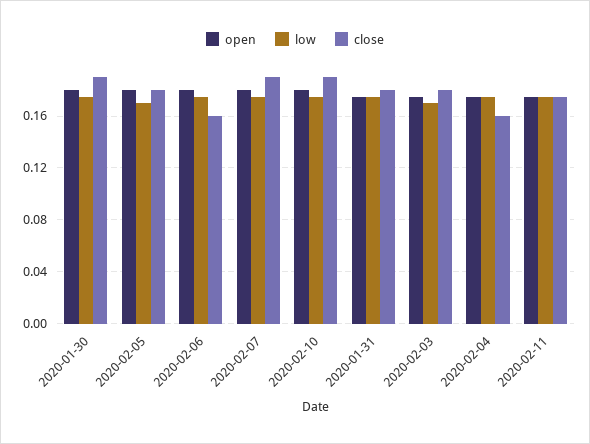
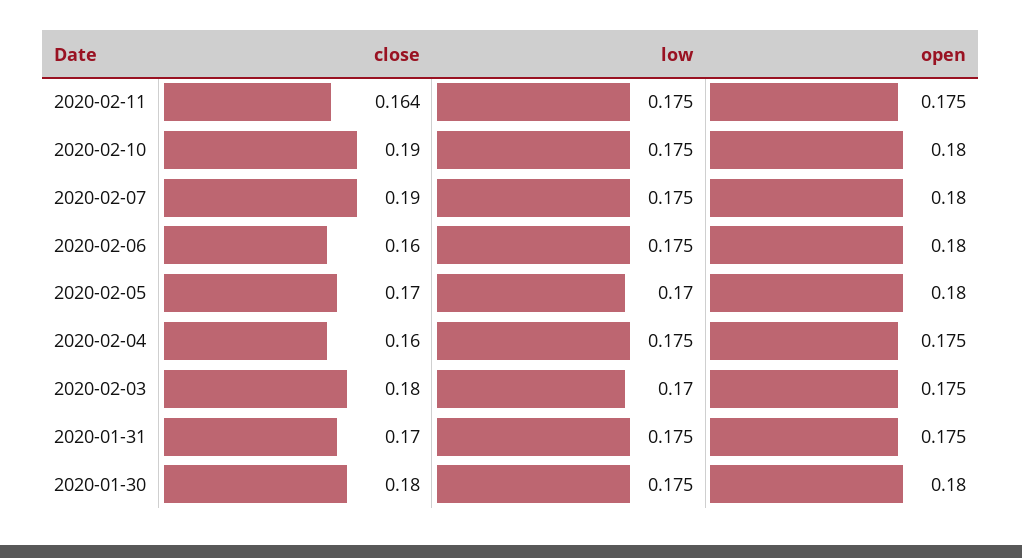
close, 2020-01-30: 0.19 -> 0.18
close, 2020-02-05: 0.18 -> 0.17
close, 2020-01-31: 0.18 -> 0.17
close, 2020-02-11: 0.175 -> 0.164

